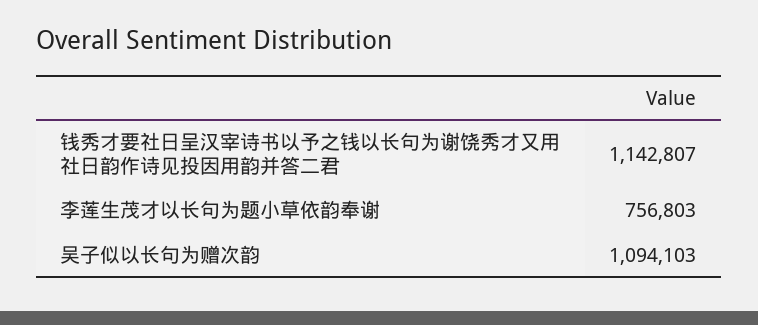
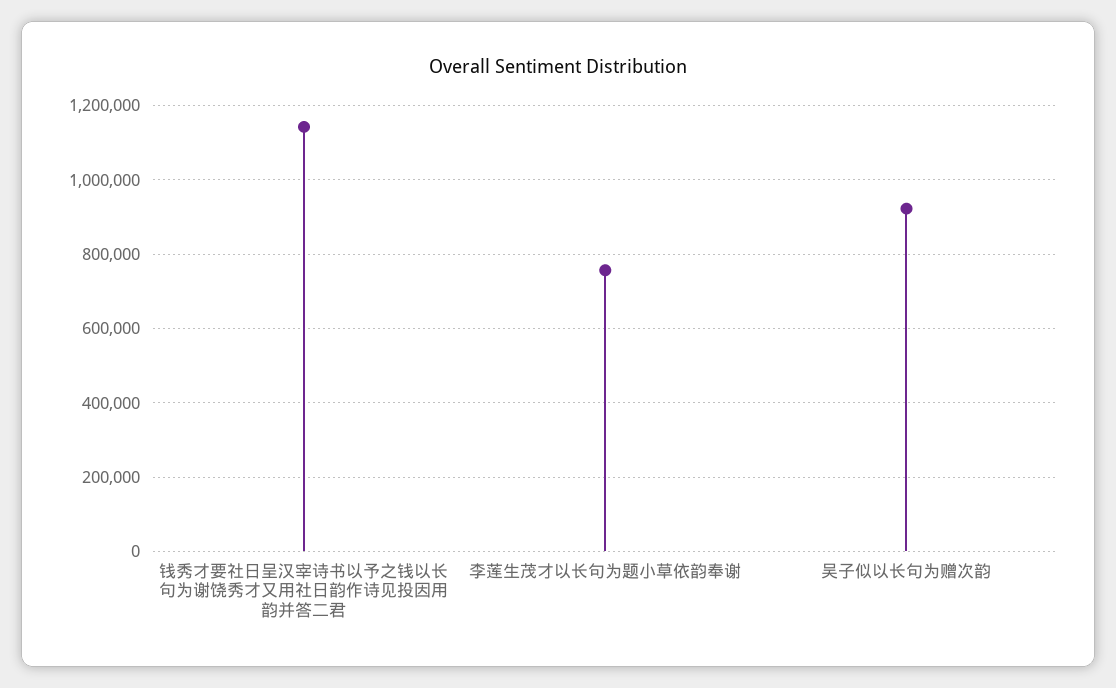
吴子似以长句为赠次韵: 1094103 -> 920000

